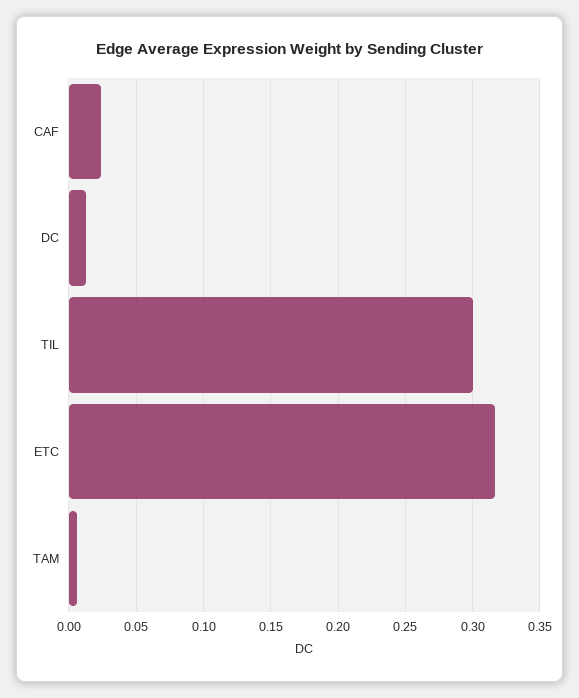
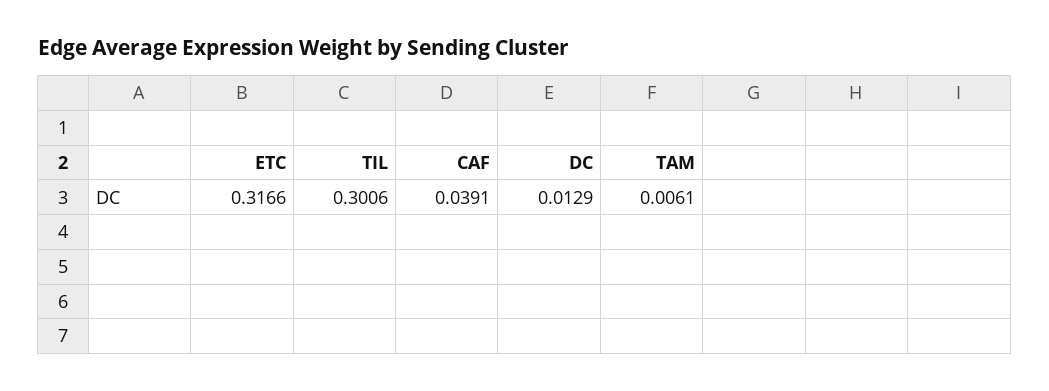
CAF: 0.025 -> 0.0391

